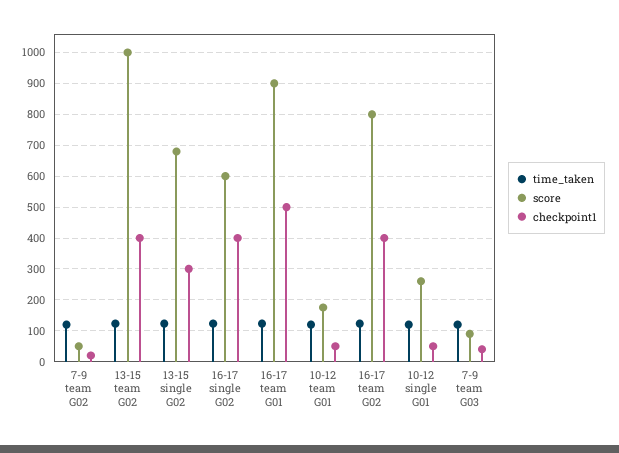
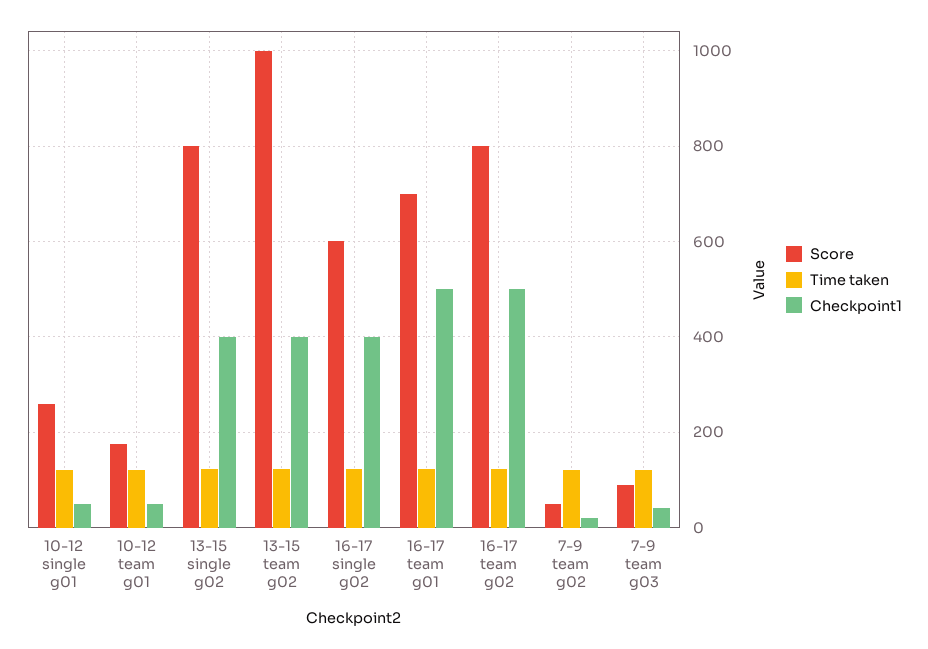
score, 13-15 single G02: 680 -> 800
checkpoint1, 13-15 single G02: 300 -> 400
score, 16-17 team G01: 900 -> 700
checkpoint1, 16-17 team G02: 400 -> 500

